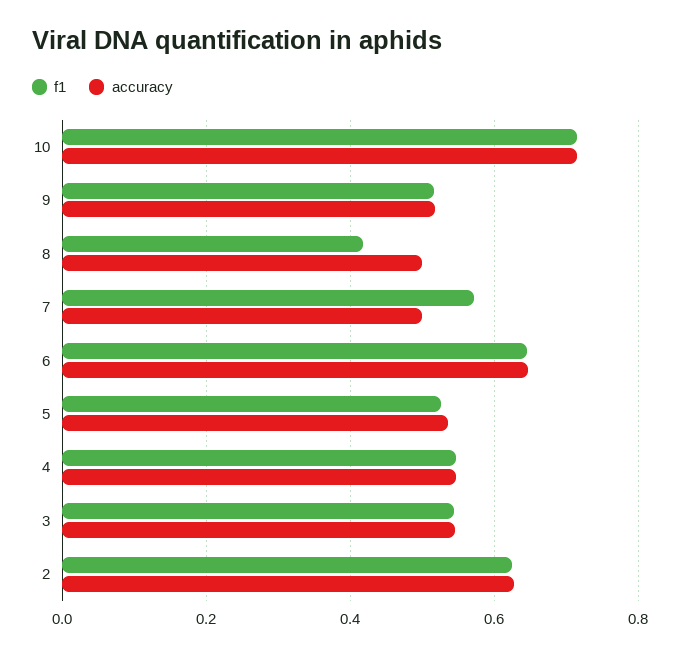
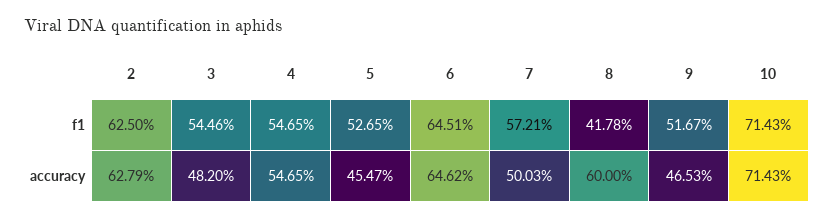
accuracy, 9: 0.52 -> 0.4653
accuracy, 8: 0.5 -> 0.6
accuracy, 5: 0.54 -> 0.4547
accuracy, 3: 0.54 -> 0.482

